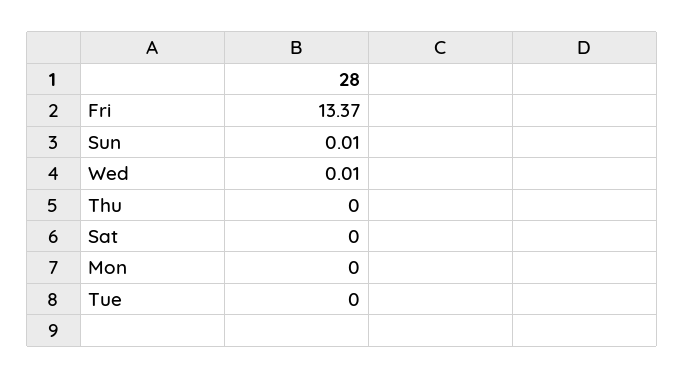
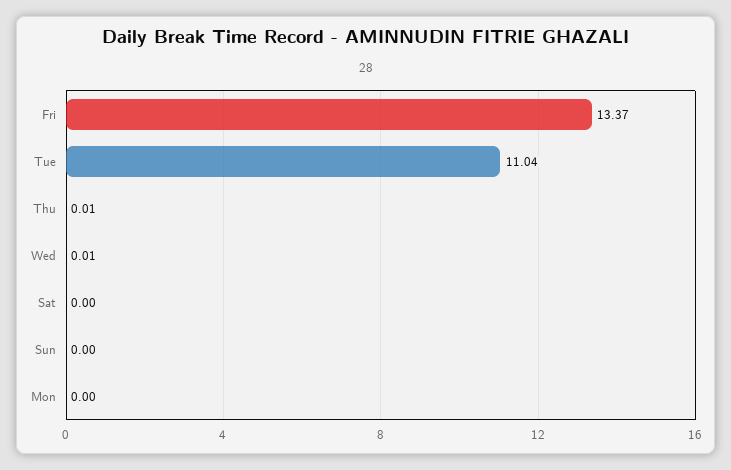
Sun: 0.01 -> 0
Thu: 0 -> 0.01
Tue: 0 -> 11.04

